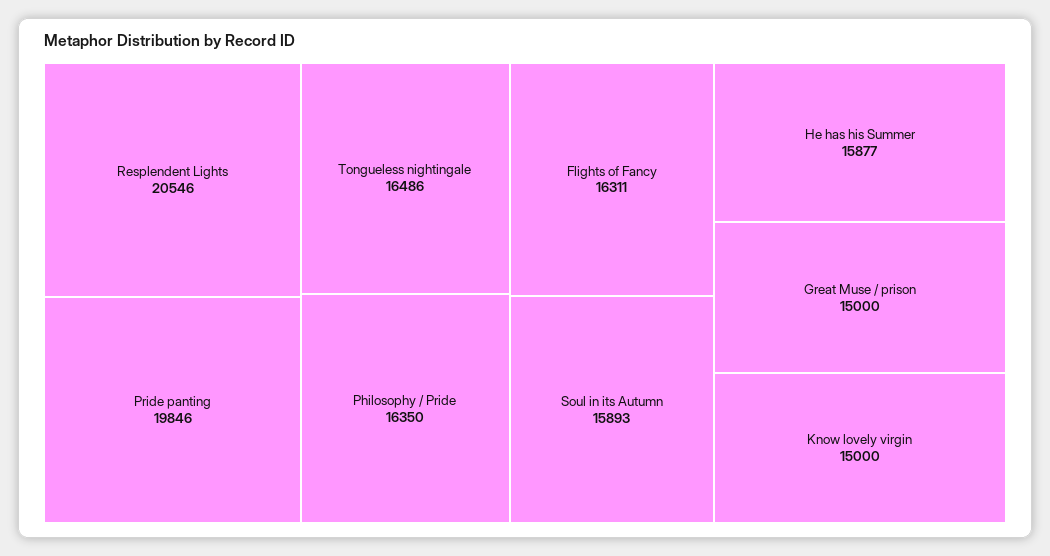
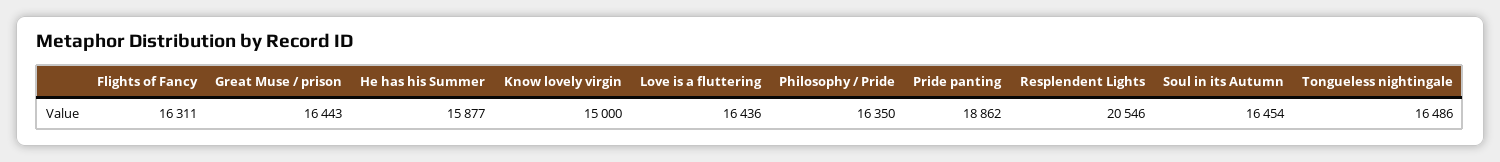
Pride panting: 19846 -> 18862
Soul in its Autumn: 15893 -> 16454
Great Muse / prison: 15000 -> 16443
Love is a fluttering: none -> 16436

